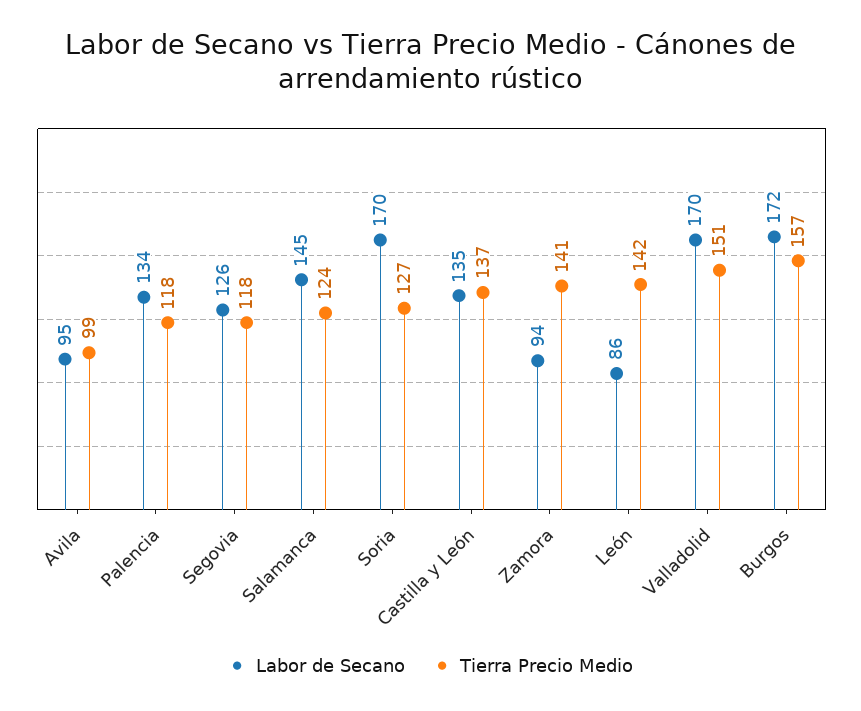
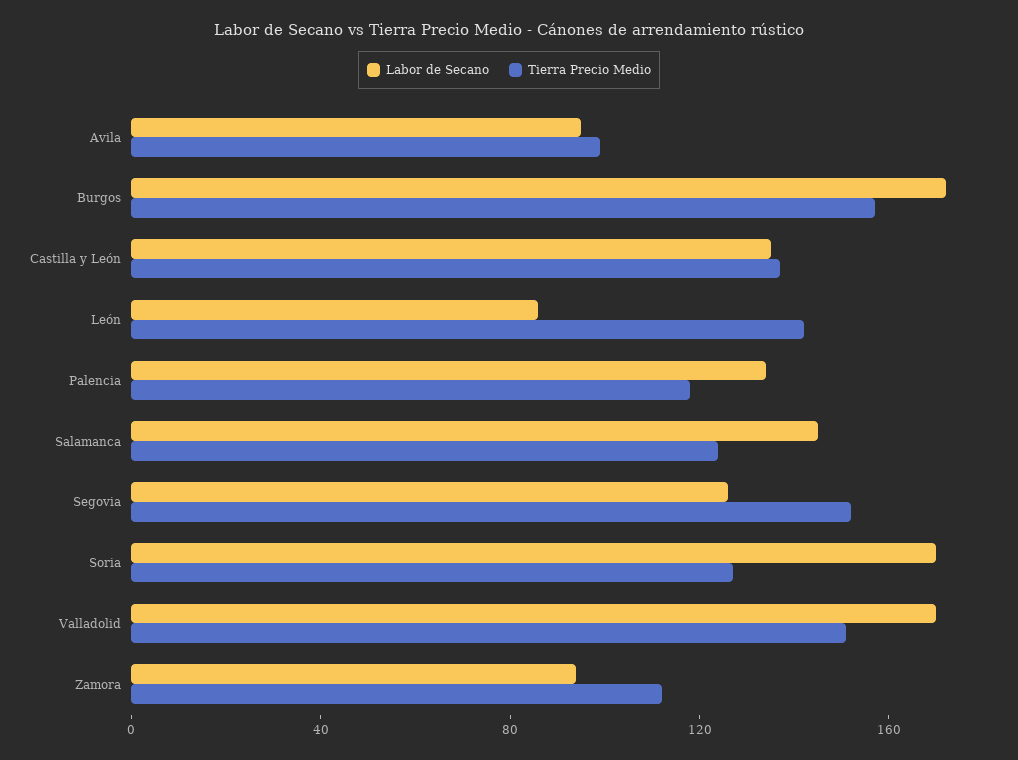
Tierra Precio Medio, Segovia: 118 -> 150
Tierra Precio Medio, Zamora: 141 -> 110

